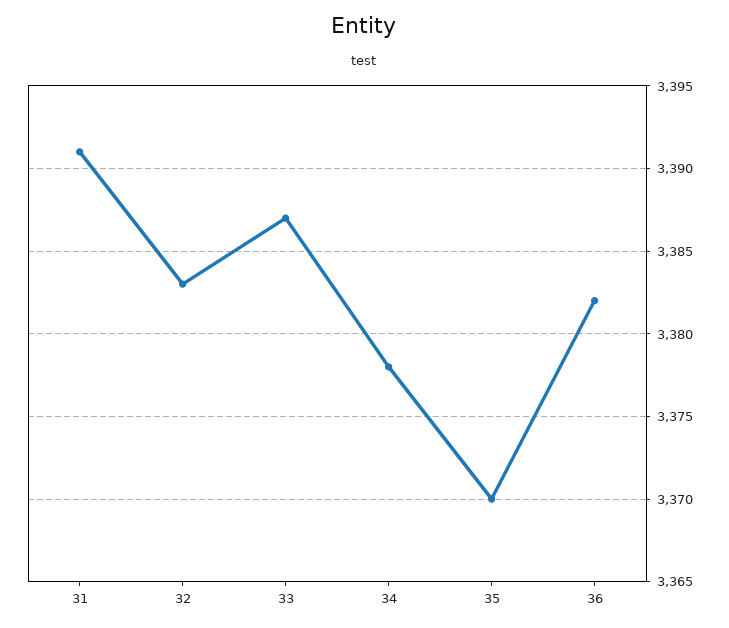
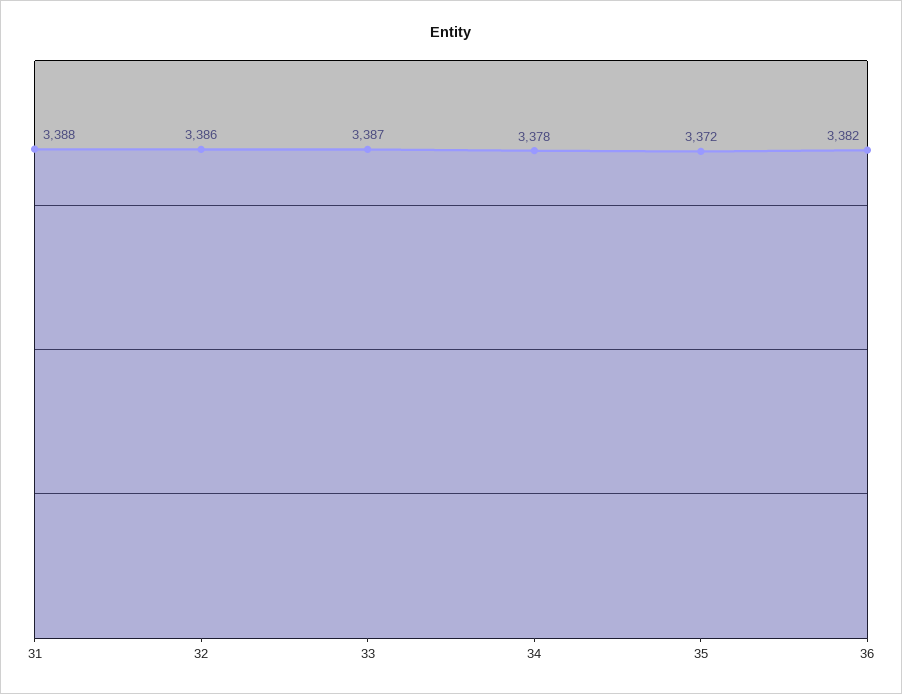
31: 3391 -> 3388
32: 3383 -> 3386
35: 3370 -> 3372

